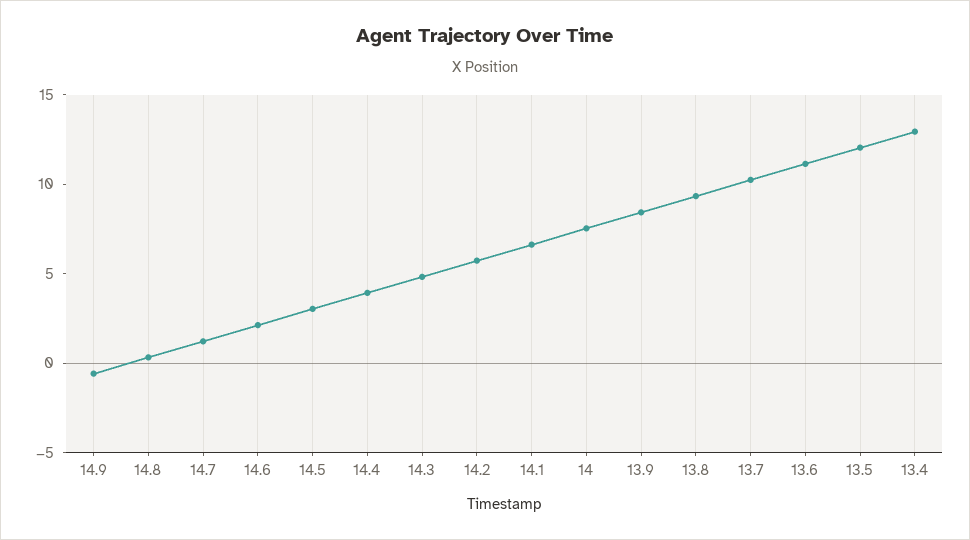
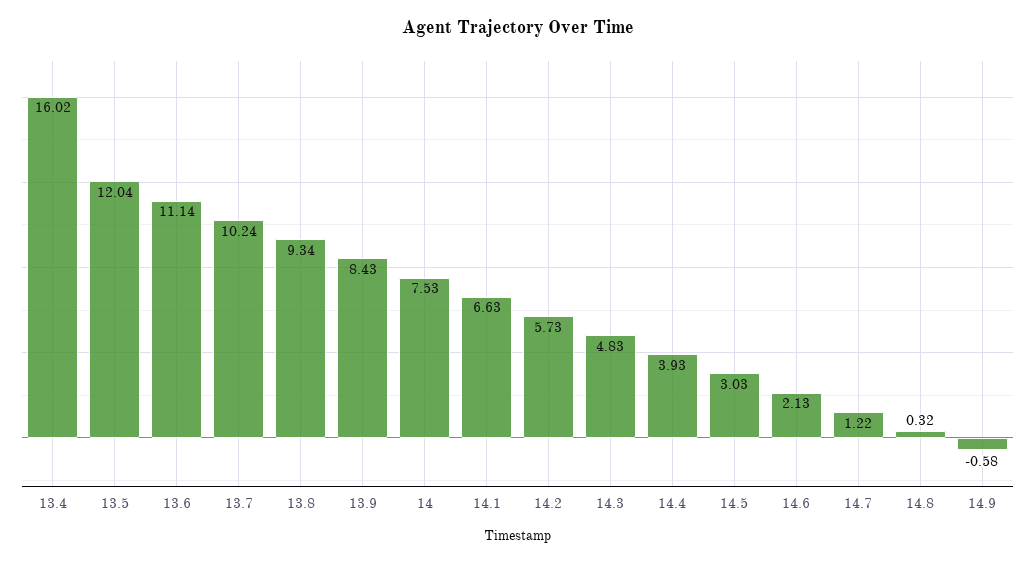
13.4: 13 -> 16.02

